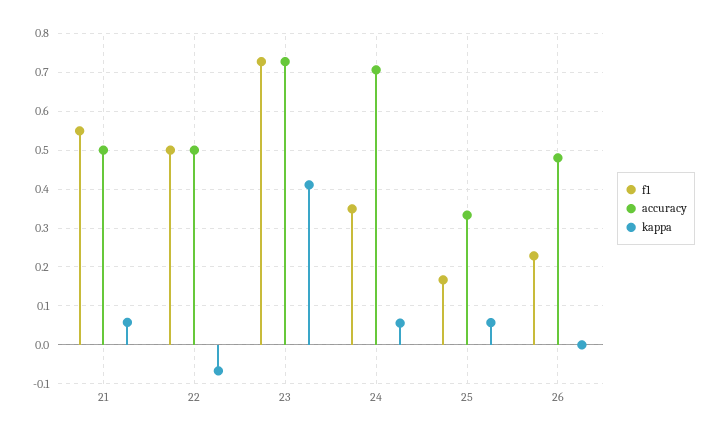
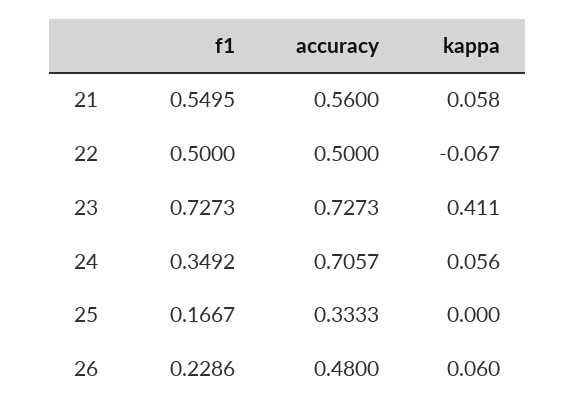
accuracy, 21: 0.5 -> 0.56
kappa, 25: 0.06 -> 0
kappa, 26: 0 -> 0.06

